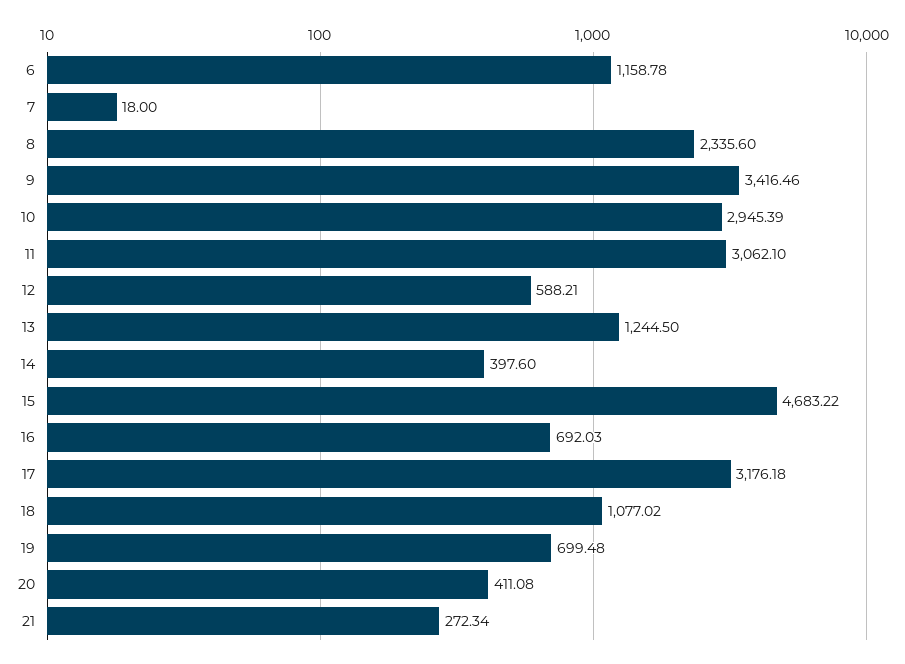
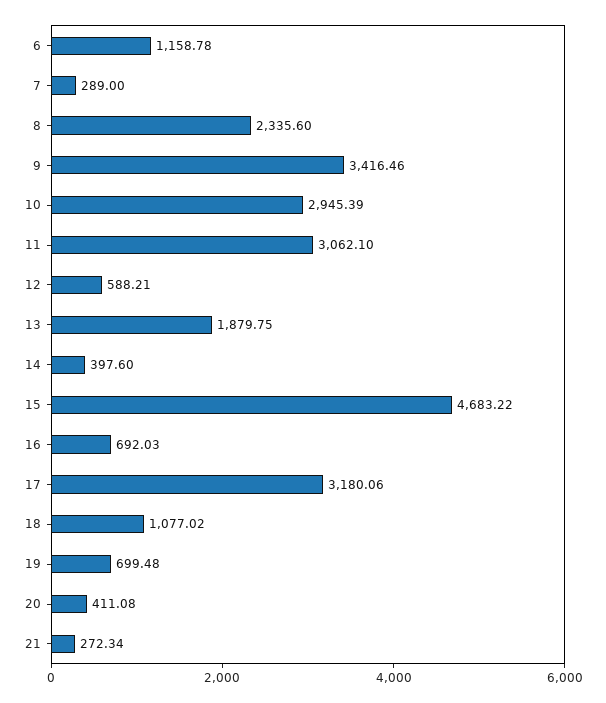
7: 18 -> 289
13: 1244.5 -> 1879.75
17: 3176.18 -> 3180.06

